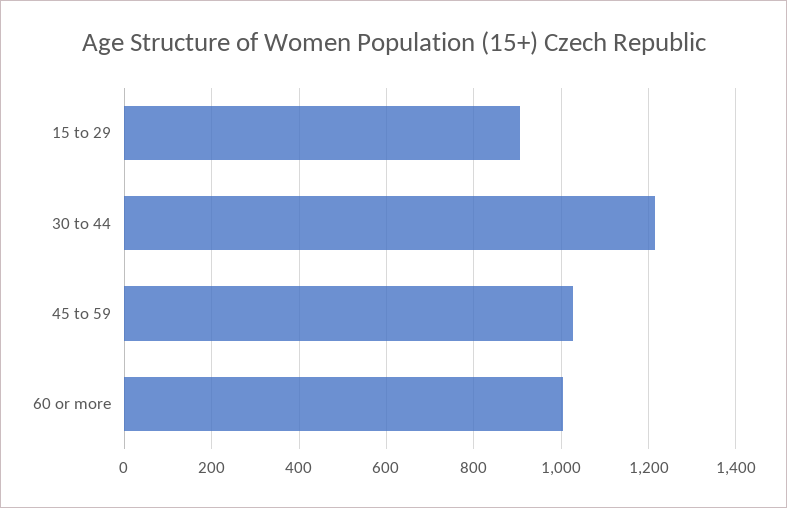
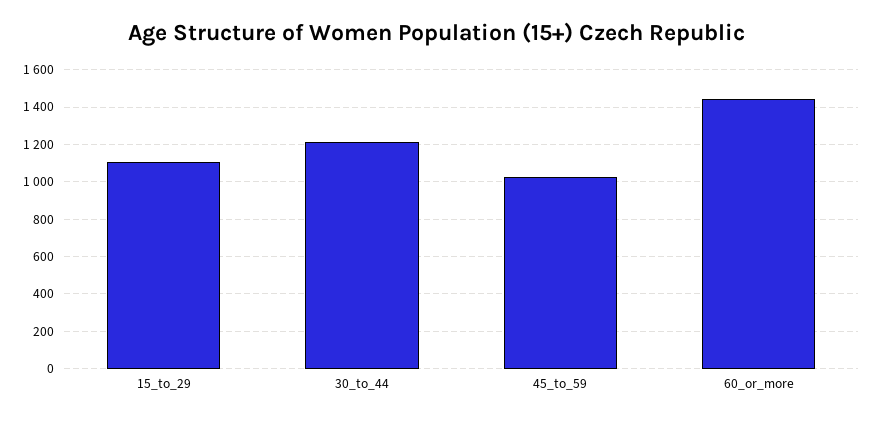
15 to 29: 900 -> 1100
60 or more: 1000 -> 1450

